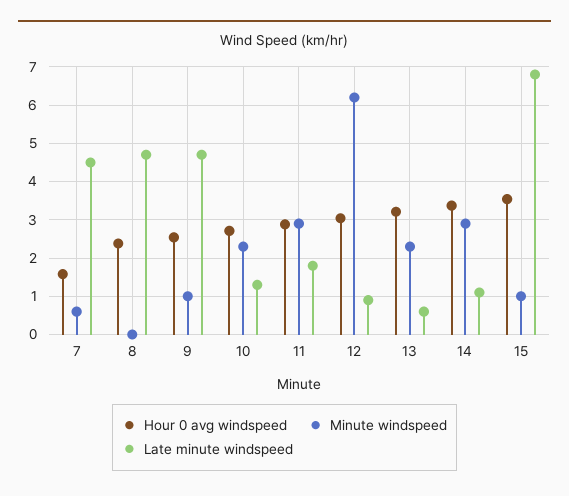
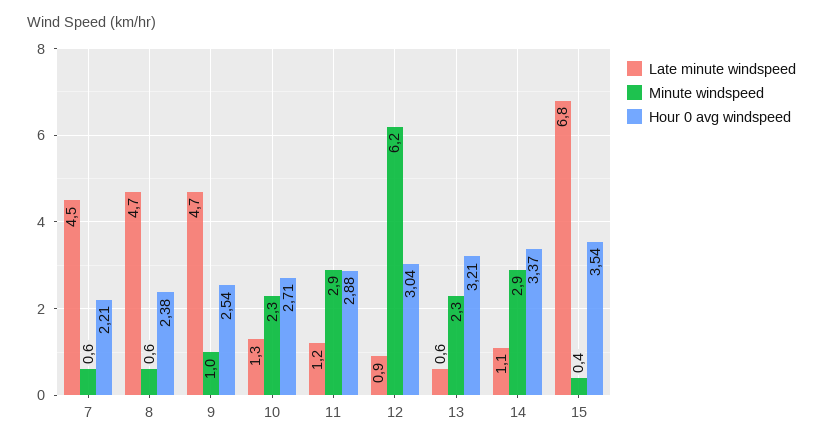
Hour 0 avg windspeed, 7: 1.6 -> 2.21
Minute windspeed, 8: 0 -> 0.6
Late minute windspeed, 11: 1.8 -> 1.2
Minute windspeed, 15: 1 -> 0.4

